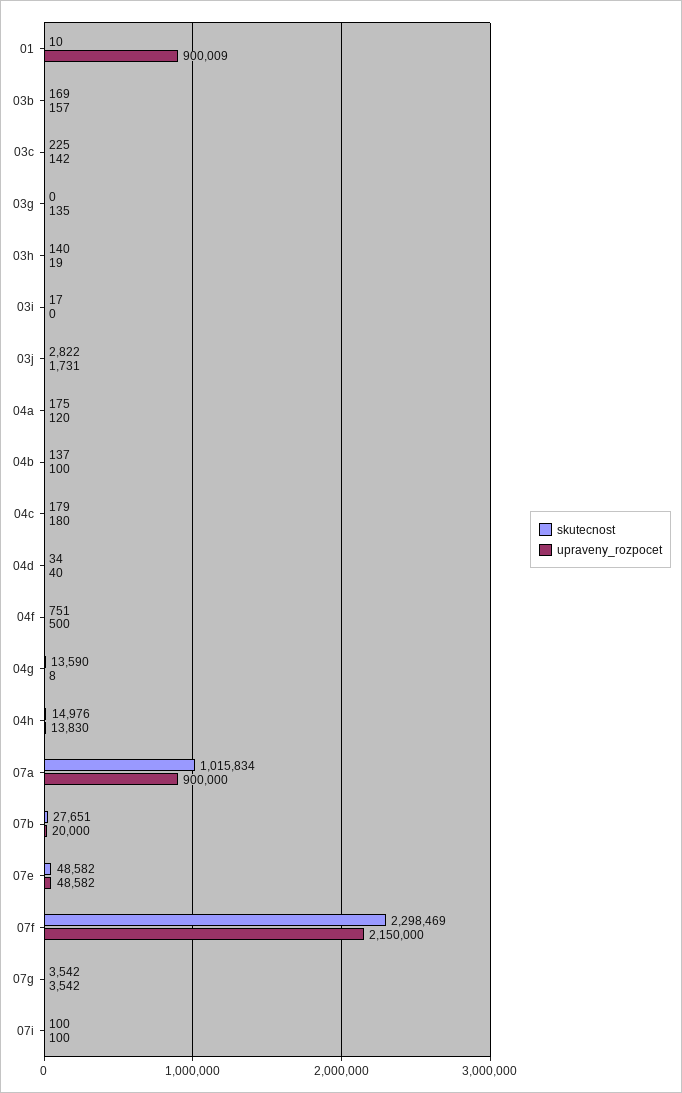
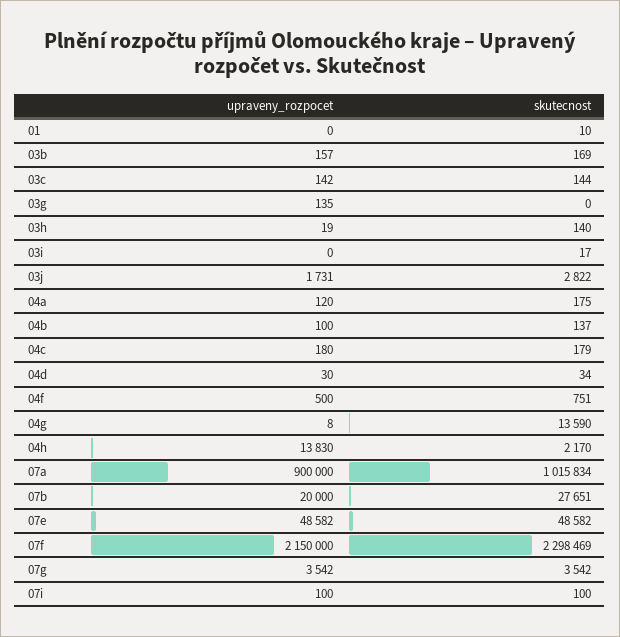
upraveny_rozpocet, 01: 900009 -> 0
skutecnost, 03c: 225 -> 144
upraveny_rozpocet, 04d: 40 -> 30
skutecnost, 04h: 14976 -> 2170

